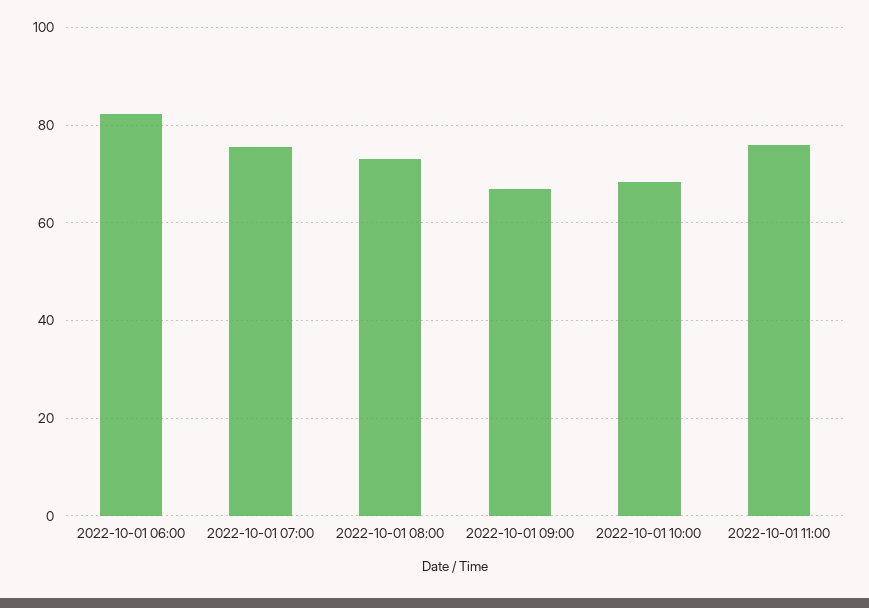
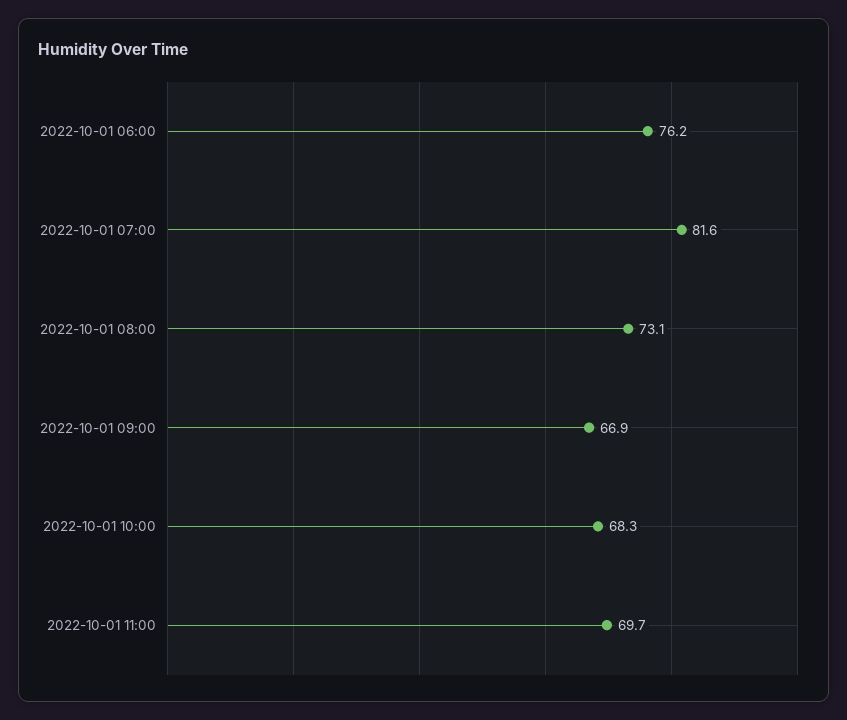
2022-10-01 06:00: 82 -> 76.2
2022-10-01 07:00: 76 -> 81.6
2022-10-01 11:00: 76 -> 69.7

